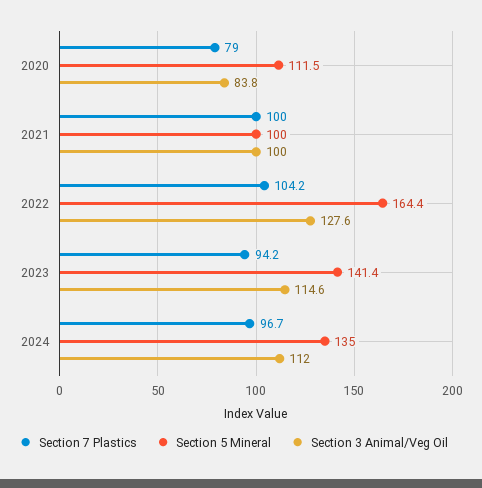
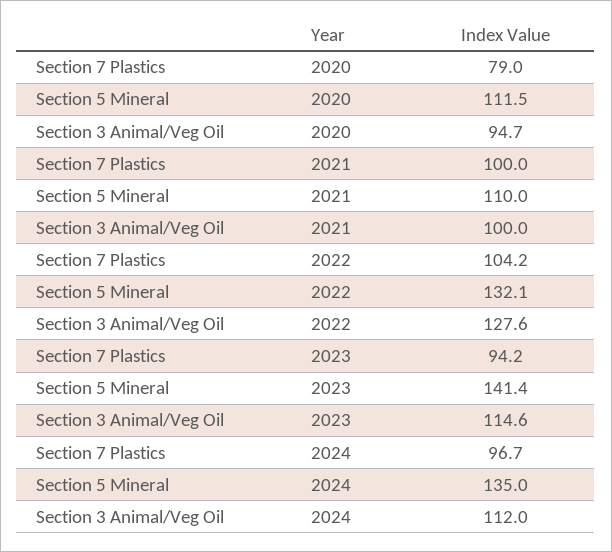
Section 3 Animal/Veg Oil, 2020: 83.8 -> 94.7
Section 5 Mineral, 2021: 100 -> 110
Section 5 Mineral, 2022: 164.4 -> 132.1

